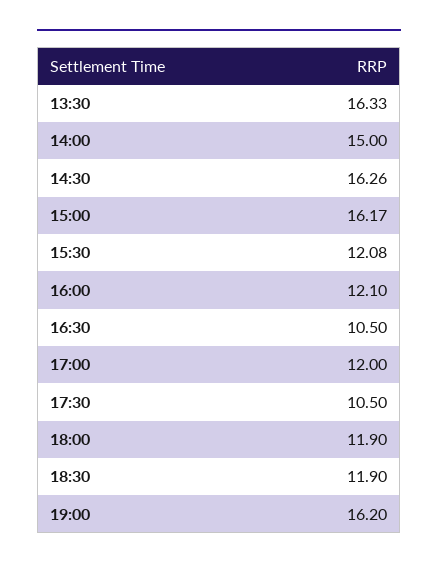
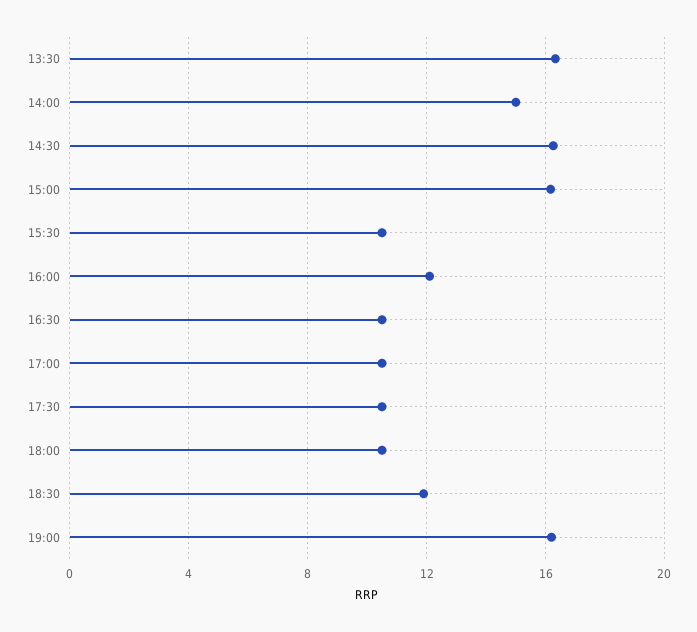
15:30: 12.08 -> 10.5
17:00: 12 -> 10.5
18:00: 11.9 -> 10.5

